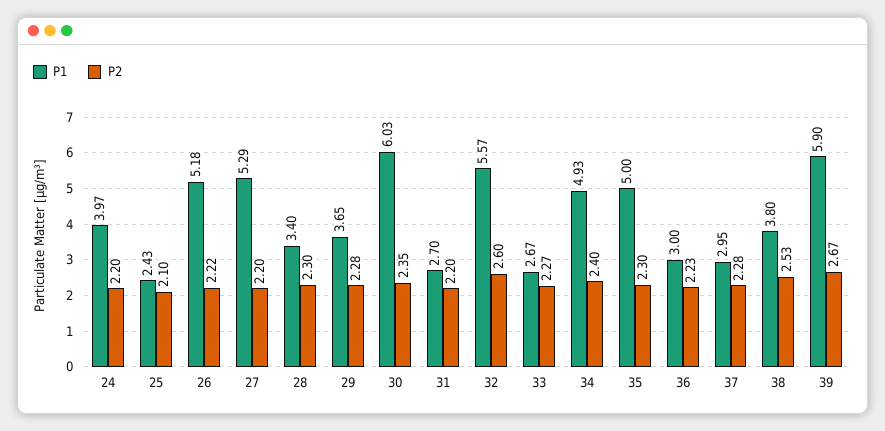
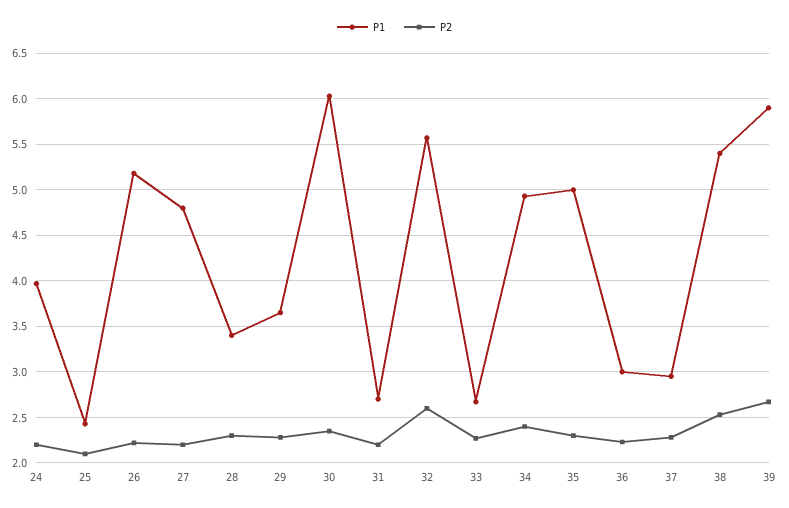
P1, 27: 5.29 -> 4.8
P1, 38: 3.8 -> 5.4

